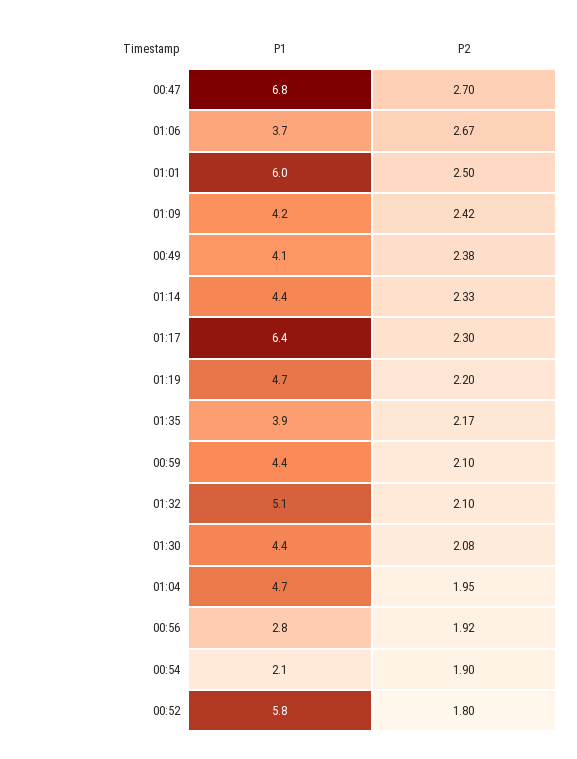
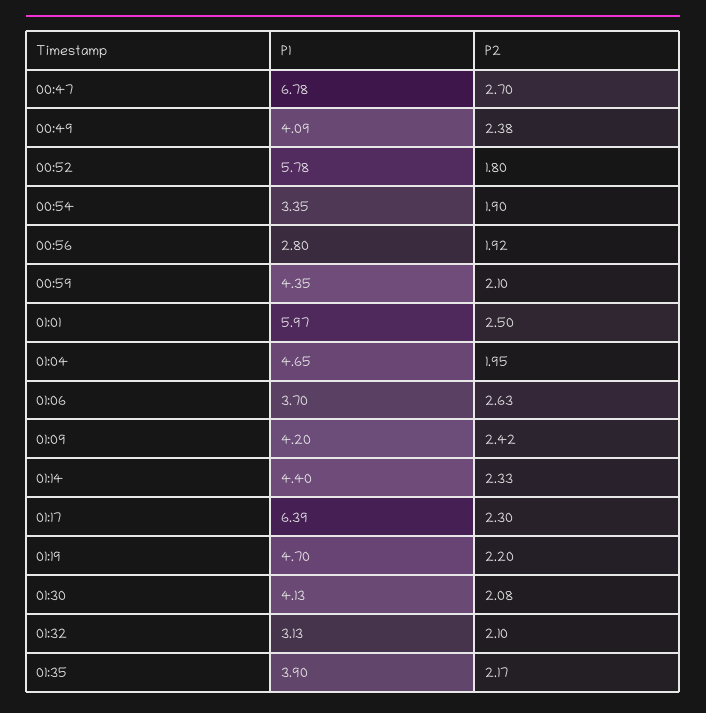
P2, 01:06: 2.67 -> 2.63
P1, 01:32: 5.1 -> 3.13
P1, 01:30: 4.4 -> 4.13
P1, 00:54: 2.1 -> 3.35

